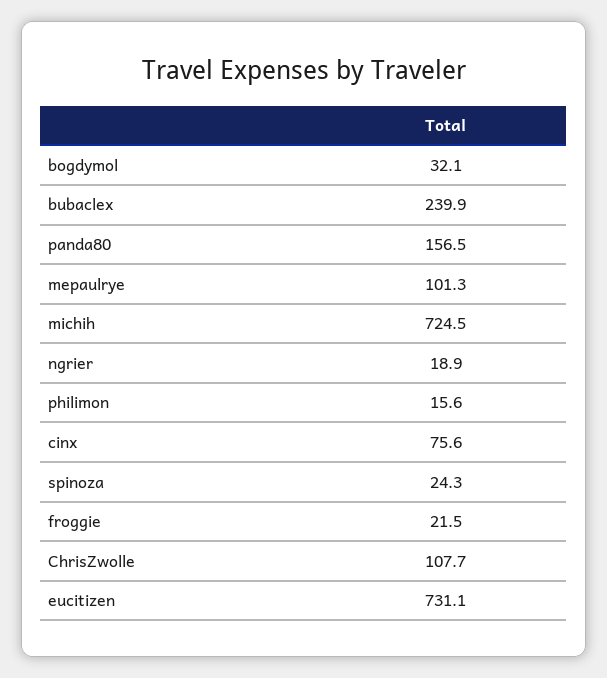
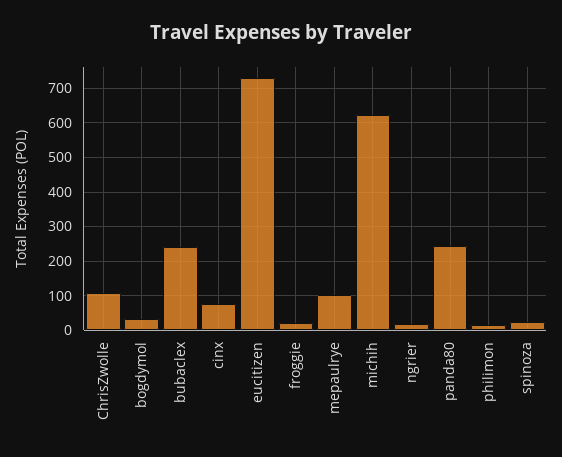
panda80: 156.5 -> 240
michih: 724.5 -> 620

